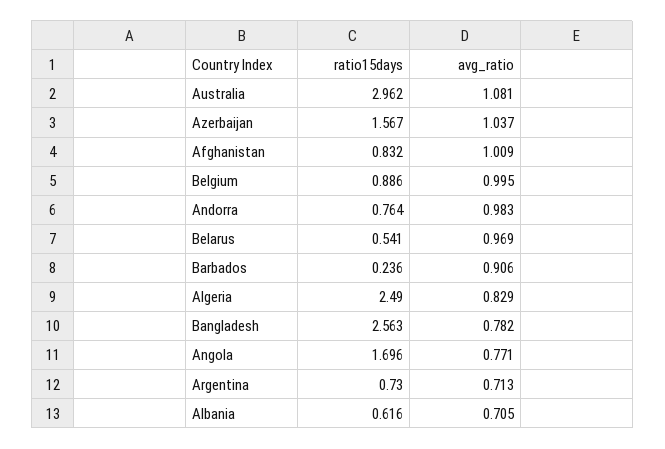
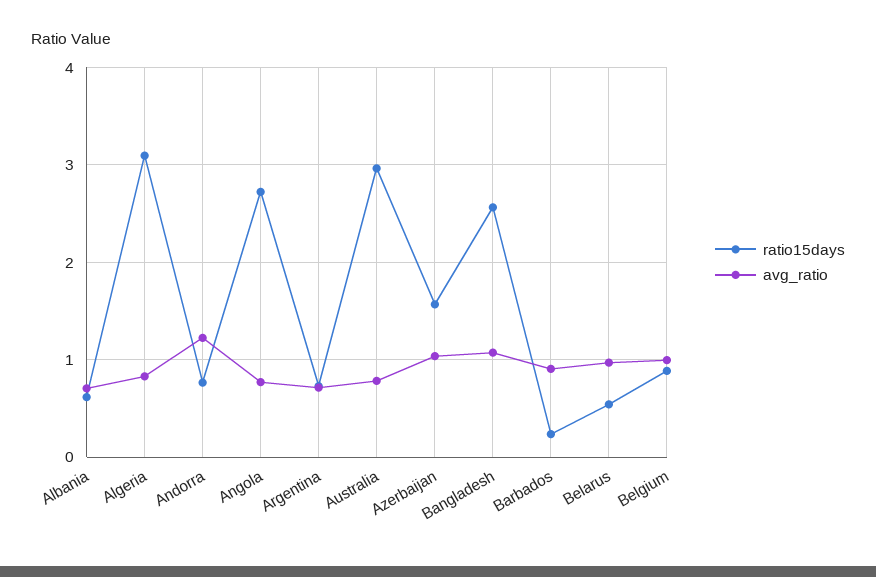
avg_ratio, Australia: 1.081 -> 0.8
ratio15days, Afghanistan: 0.832 -> none
avg_ratio, Afghanistan: 1.009 -> none
avg_ratio, Andorra: 0.983 -> 1.2
ratio15days, Algeria: 2.49 -> 3.1
avg_ratio, Bangladesh: 0.782 -> 1.1
ratio15days, Angola: 1.696 -> 2.7

